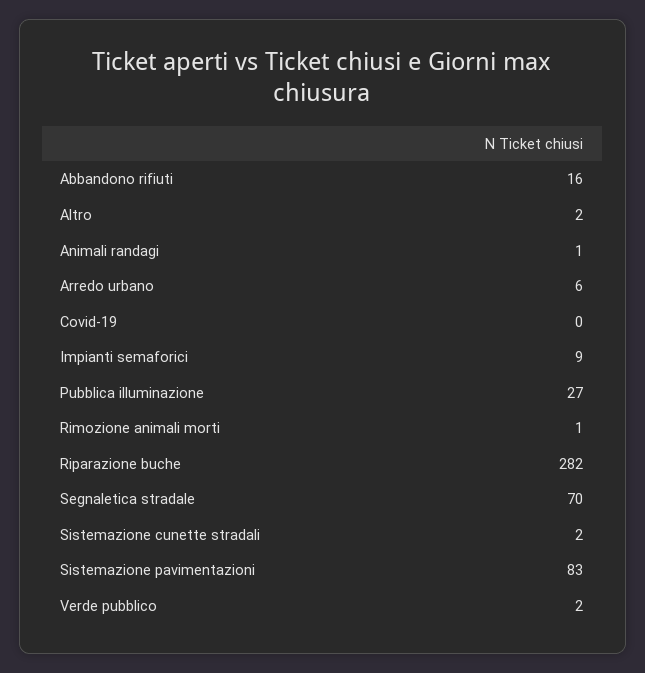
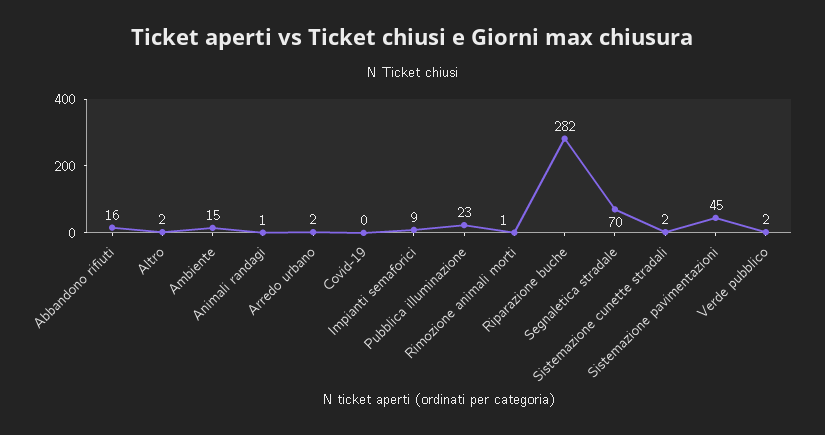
Arredo urbano: 6 -> 2
Pubblica illuminazione: 27 -> 23
Sistemazione pavimentazioni: 83 -> 45
Ambiente: none -> 15

